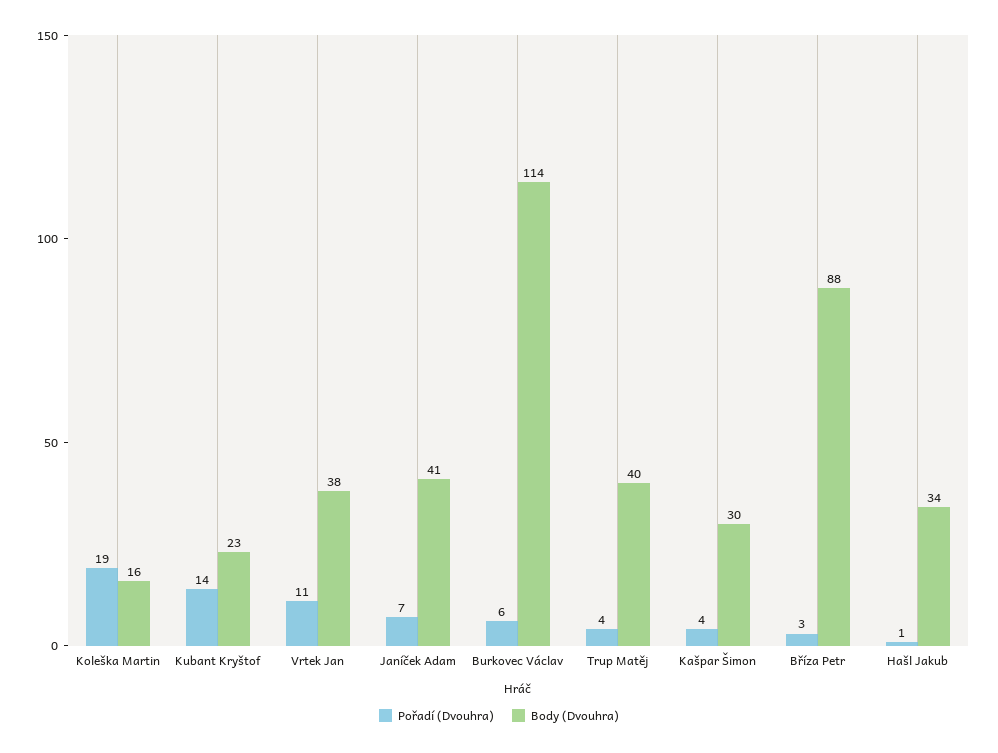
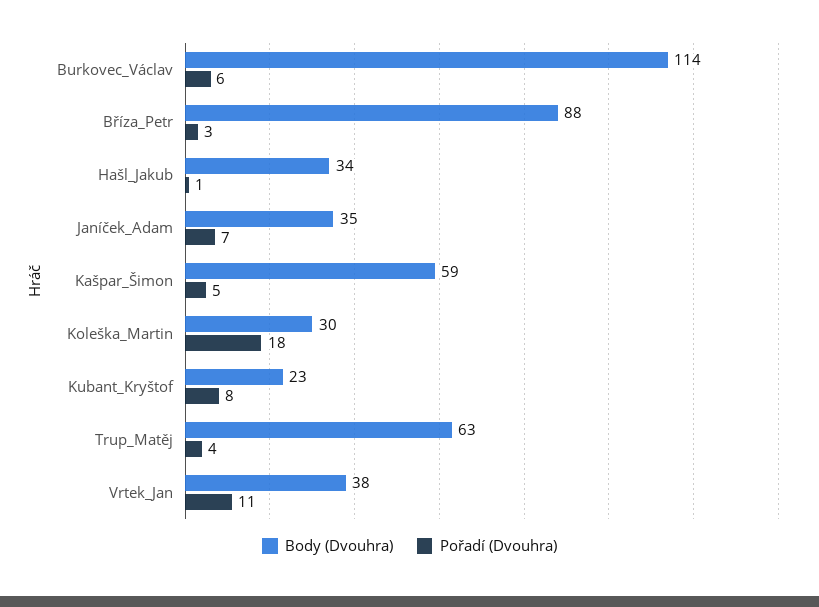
Pořadí (Dvouhra), Koleška Martin: 19 -> 18
Body (Dvouhra), Koleška Martin: 16 -> 30
Pořadí (Dvouhra), Kubant Kryštof: 14 -> 8
Body (Dvouhra), Janíček Adam: 41 -> 35
Body (Dvouhra), Trup Matěj: 40 -> 63
Pořadí (Dvouhra), Kašpar Šimon: 4 -> 5
Body (Dvouhra), Kašpar Šimon: 30 -> 59

